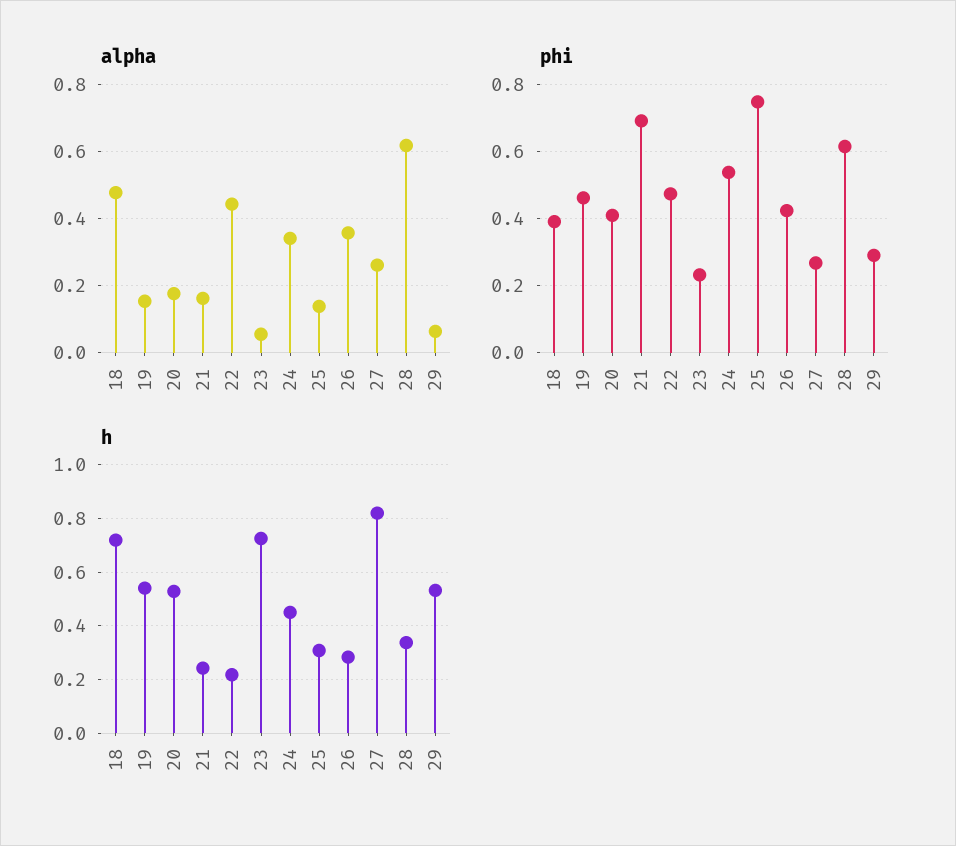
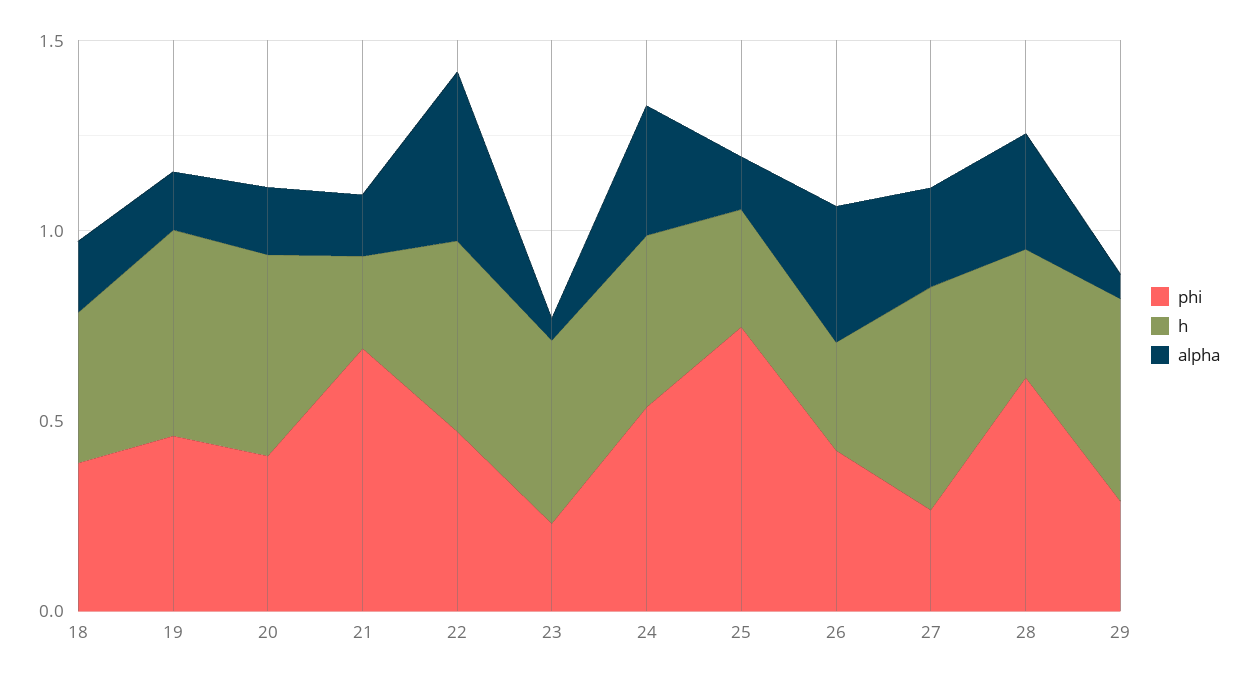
alpha, 18: 0.48 -> 0.2
alpha, 28: 0.62 -> 0.3
h, 18: 0.725 -> 0.4
h, 22: 0.225 -> 0.5
h, 23: 0.725 -> 0.5
h, 27: 0.825 -> 0.6

